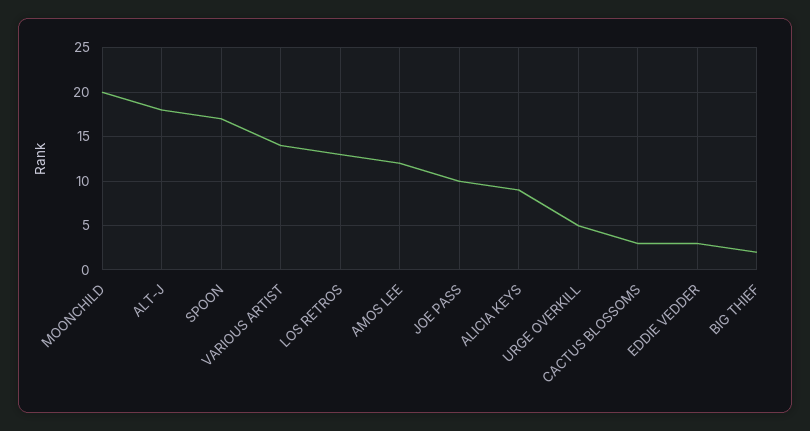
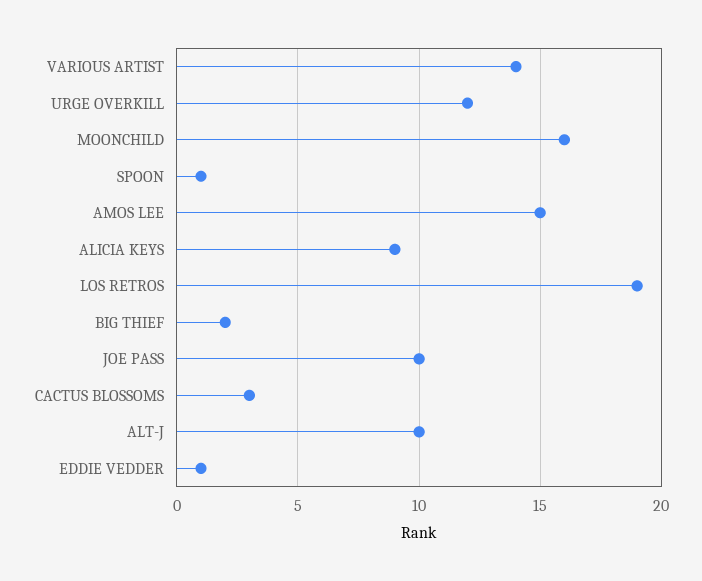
MOONCHILD: 20 -> 16
ALT-J: 18 -> 10
SPOON: 17 -> 1
LOS RETROS: 13 -> 19
AMOS LEE: 12 -> 15
URGE OVERKILL: 5 -> 12
EDDIE VEDDER: 3 -> 1

